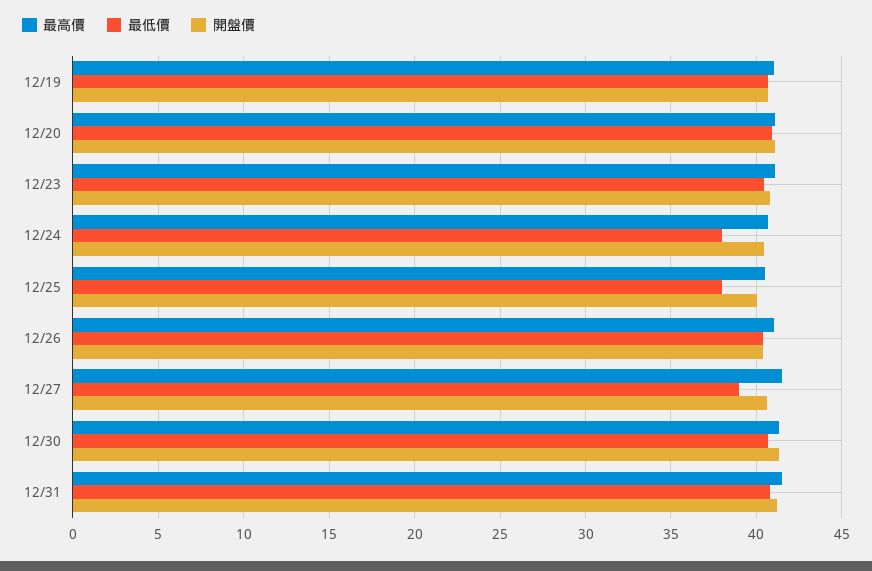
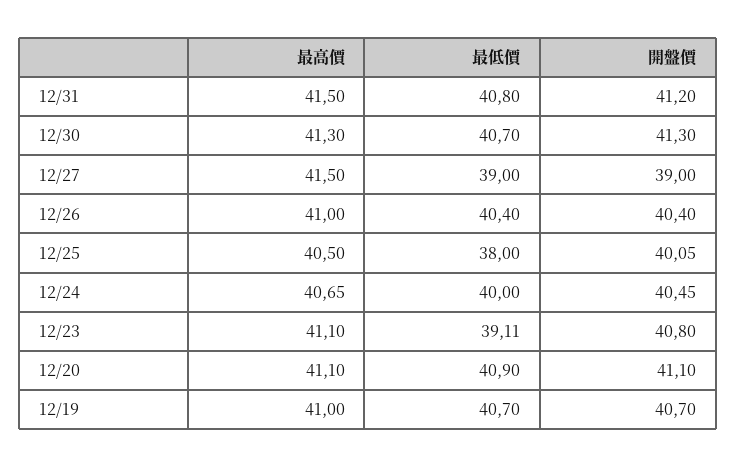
最低價, 12/23: 40.5 -> 39.11
最低價, 12/24: 38 -> 40
開盤價, 12/27: 40.5 -> 39

